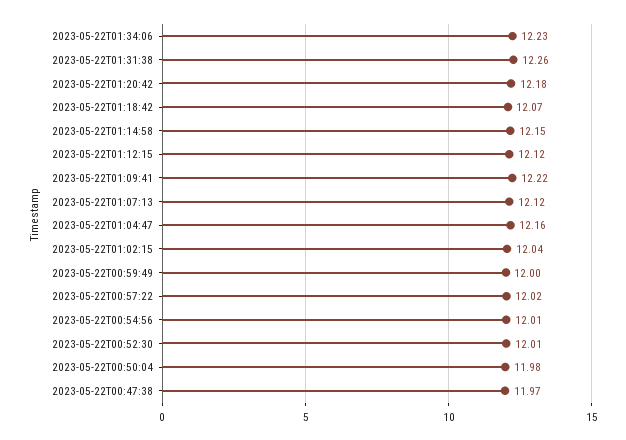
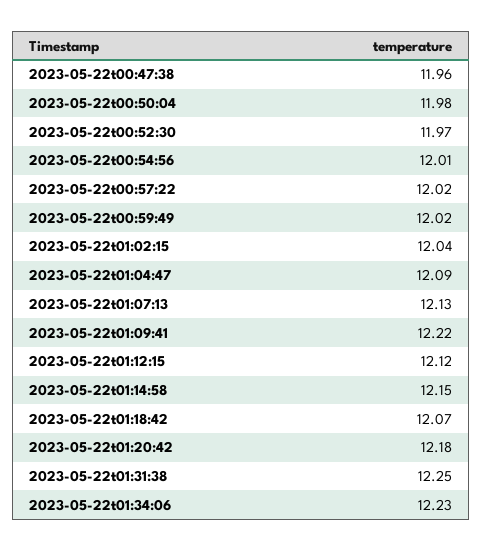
2023-05-22T01:31:38: 12.26 -> 12.25
2023-05-22T01:07:13: 12.12 -> 12.13
2023-05-22T01:04:47: 12.16 -> 12.09
2023-05-22T00:59:49: 12 -> 12.02
2023-05-22T00:52:30: 12.01 -> 11.97
2023-05-22T00:47:38: 11.97 -> 11.96

